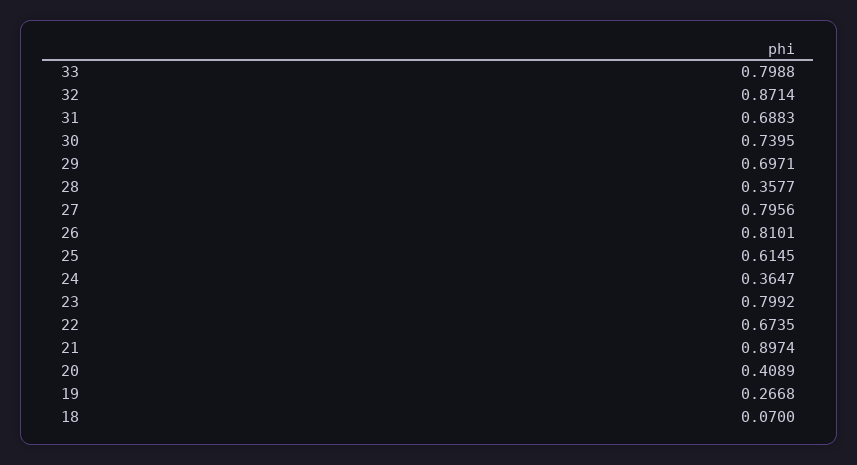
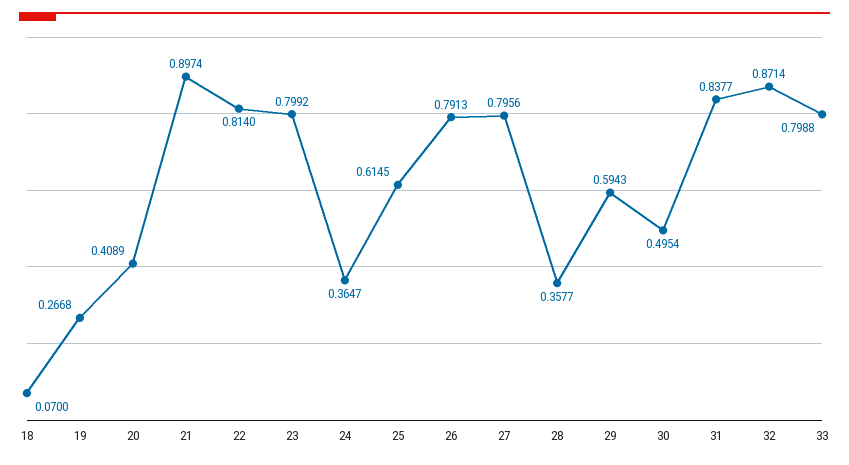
31: 0.6883 -> 0.8377
30: 0.7395 -> 0.4954
29: 0.6971 -> 0.5943
26: 0.8101 -> 0.7913
22: 0.6735 -> 0.814

